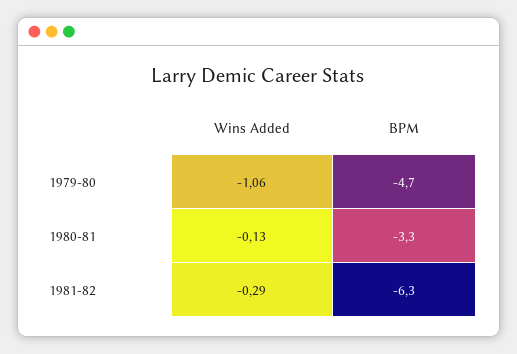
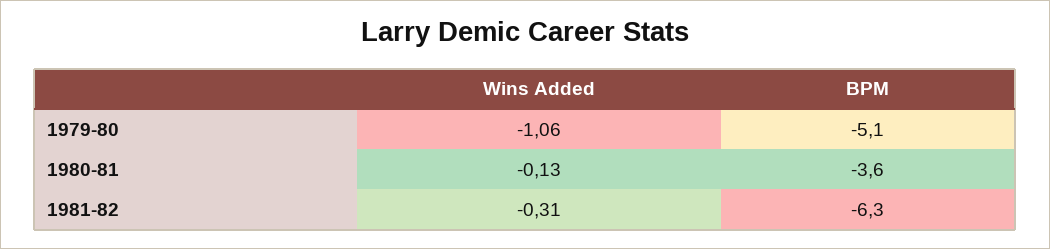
BPM, 1979-80: -4.7 -> -5.1
BPM, 1980-81: -3.3 -> -3.6
Wins Added, 1981-82: -0.29 -> -0.31

